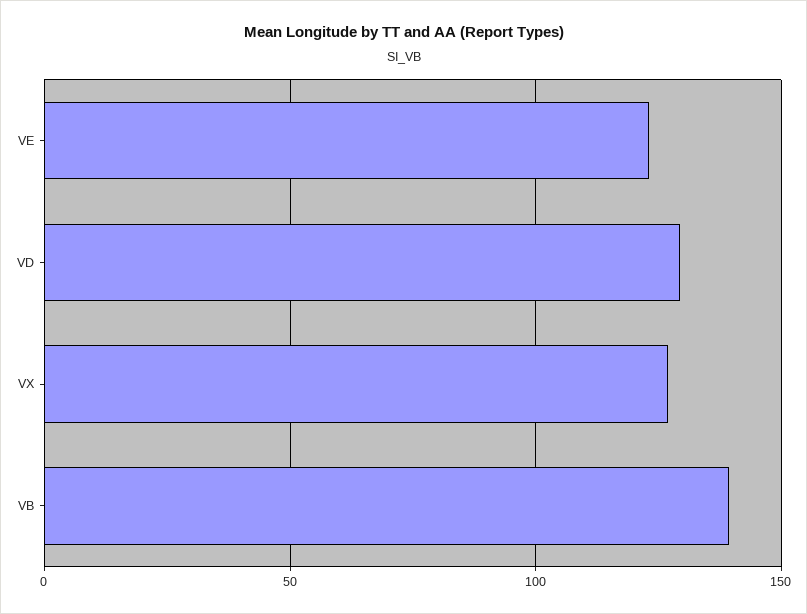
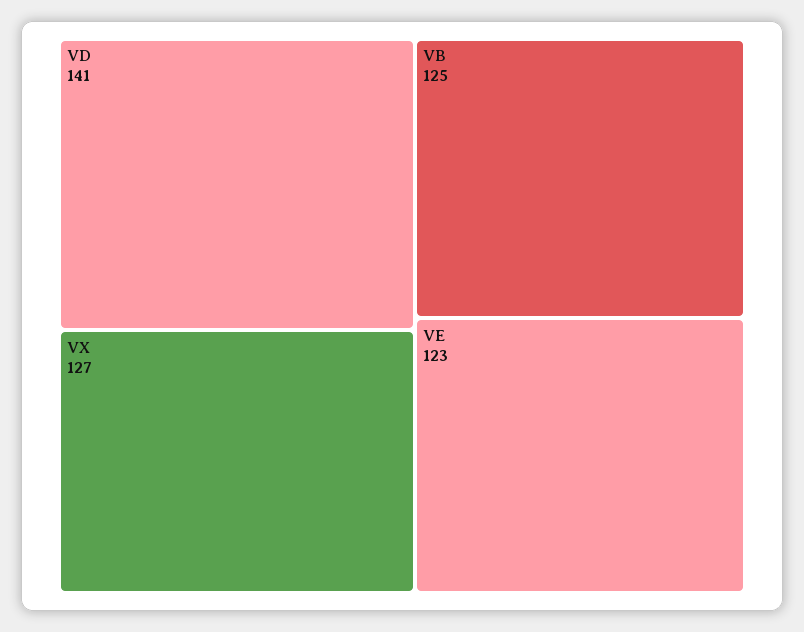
VD: 130 -> 141
VB: 140 -> 125

